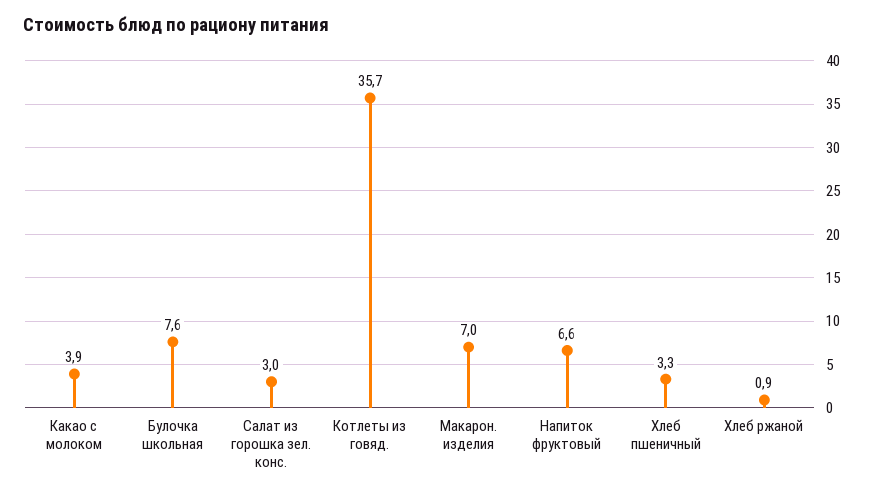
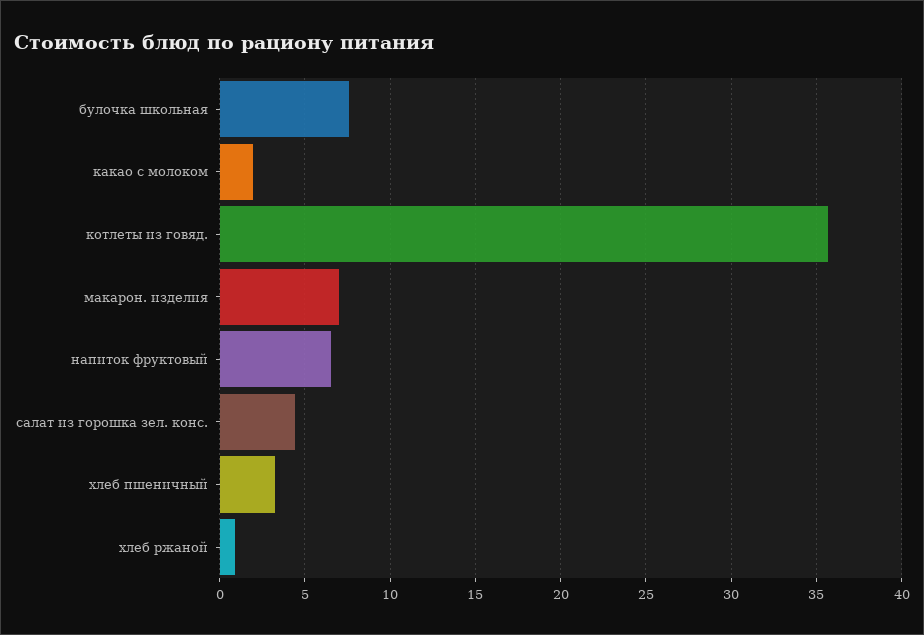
Какао с молоком: 3.9 -> 2
Салат из горошка зел. конс.: 3 -> 4.5

